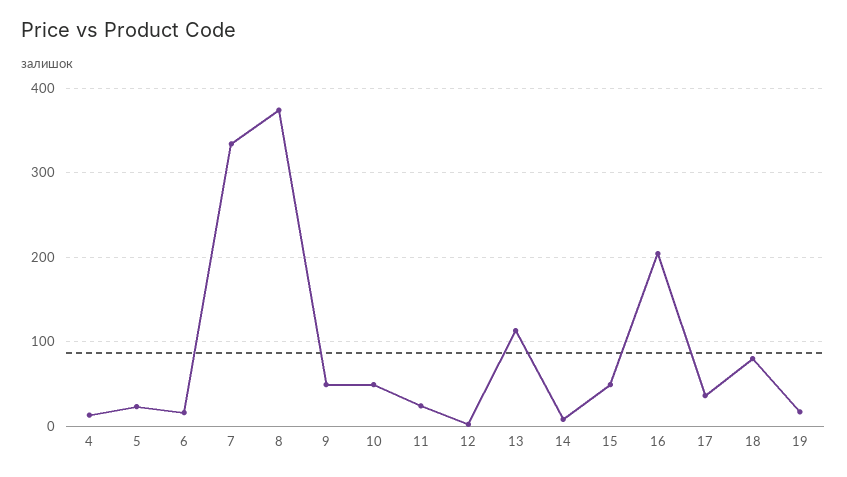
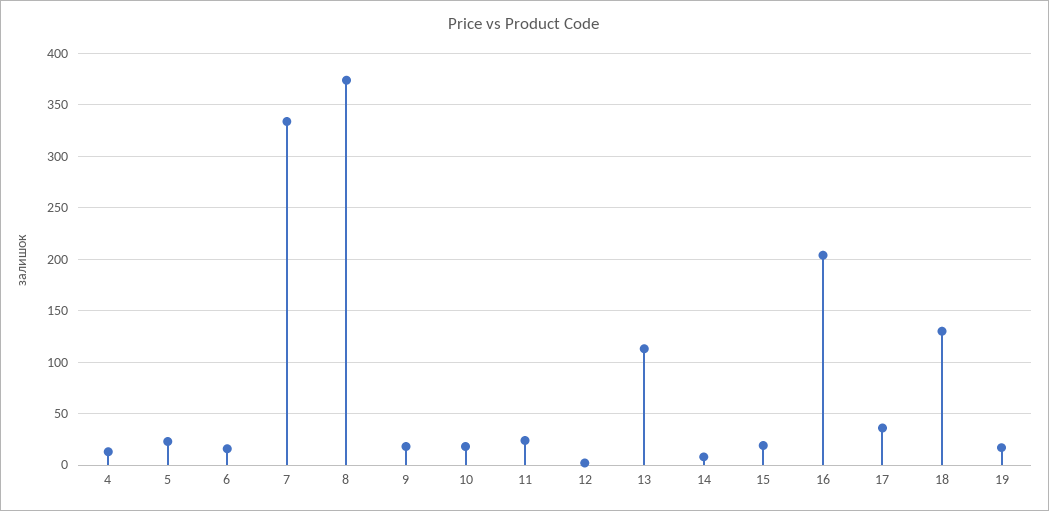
9: 50 -> 20
10: 50 -> 20
15: 50 -> 20
18: 80 -> 130

